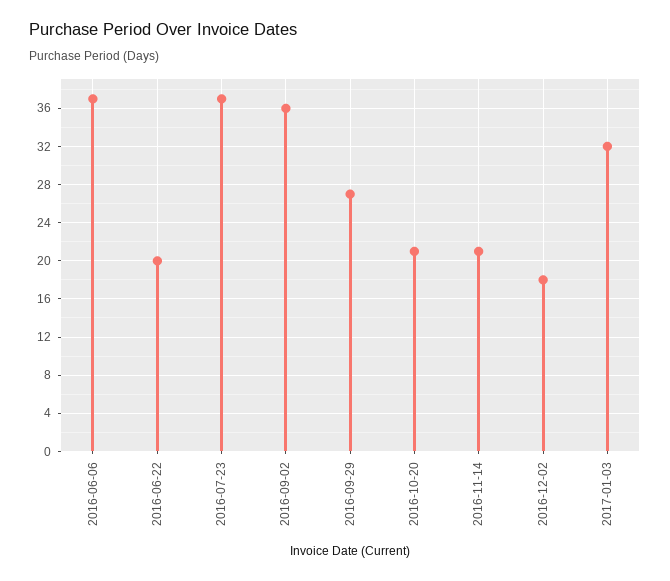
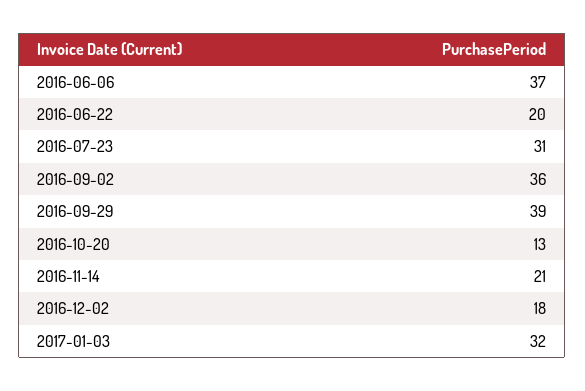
2016-07-23: 37 -> 31
2016-09-29: 27 -> 39
2016-10-20: 21 -> 13

